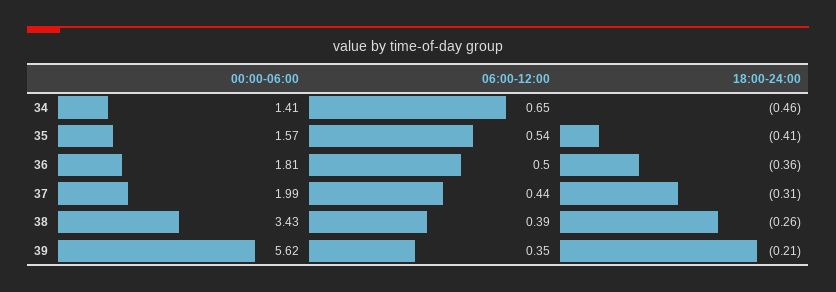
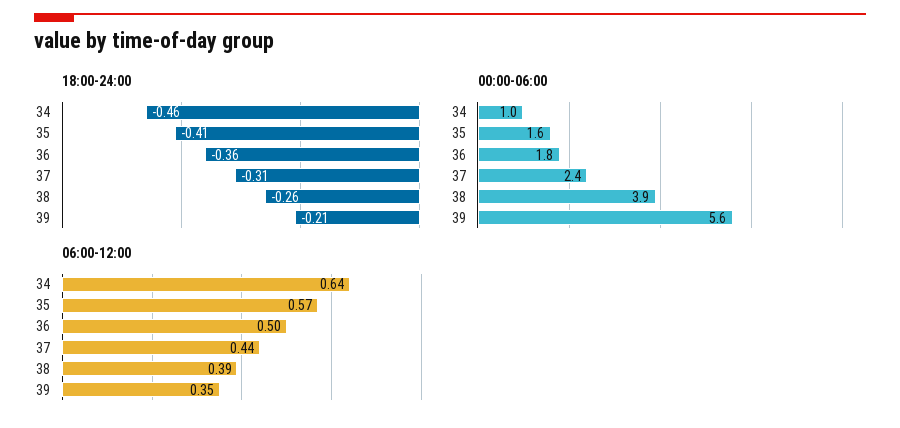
00:00-06:00, 34: 1.41 -> 1
06:00-12:00, 34: 0.65 -> 0.64
06:00-12:00, 35: 0.54 -> 0.57
00:00-06:00, 37: 1.99 -> 2.4
00:00-06:00, 38: 3.43 -> 3.9

